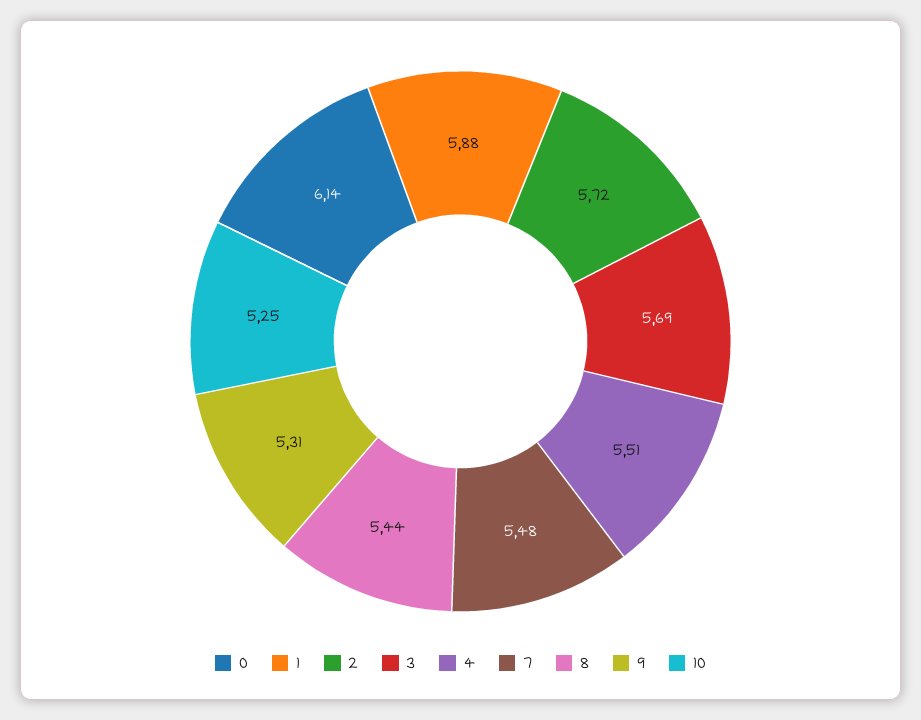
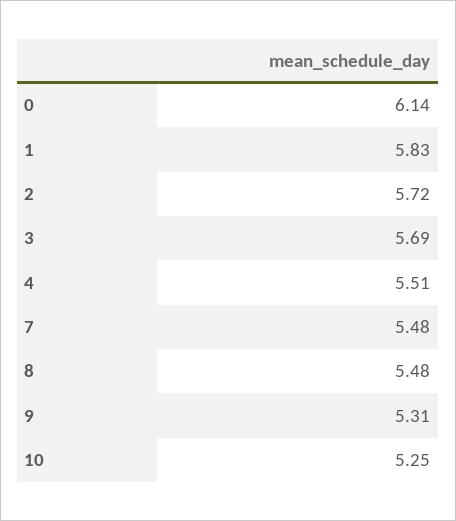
1: 5.88 -> 5.83
8: 5.44 -> 5.48

